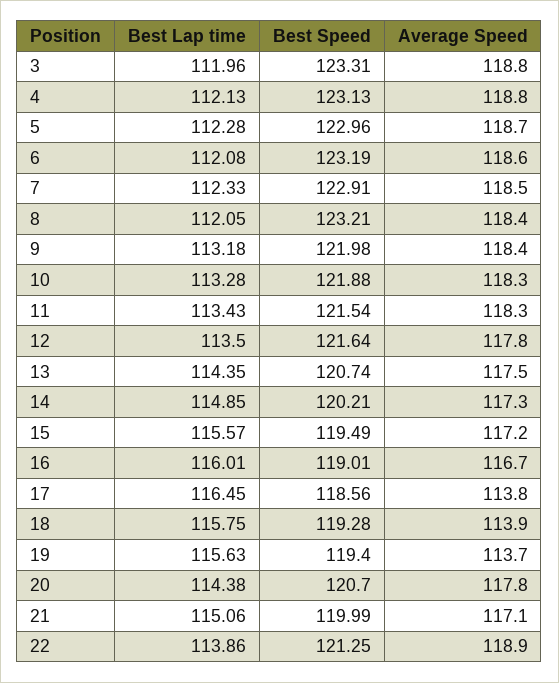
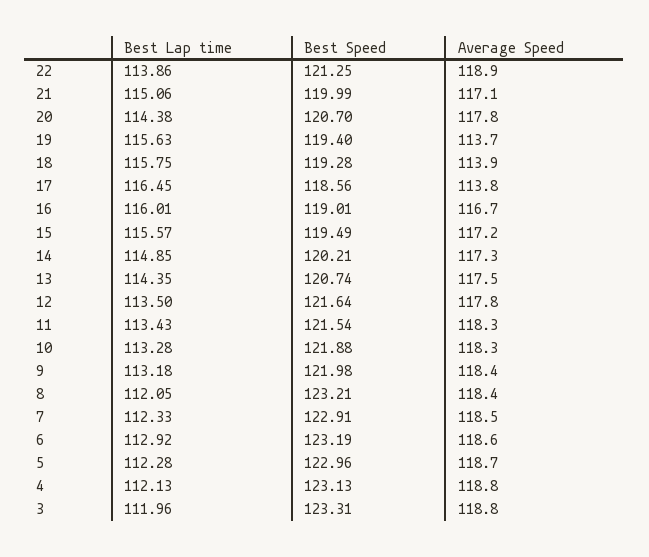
Best Lap time, 6: 112.08 -> 112.92

